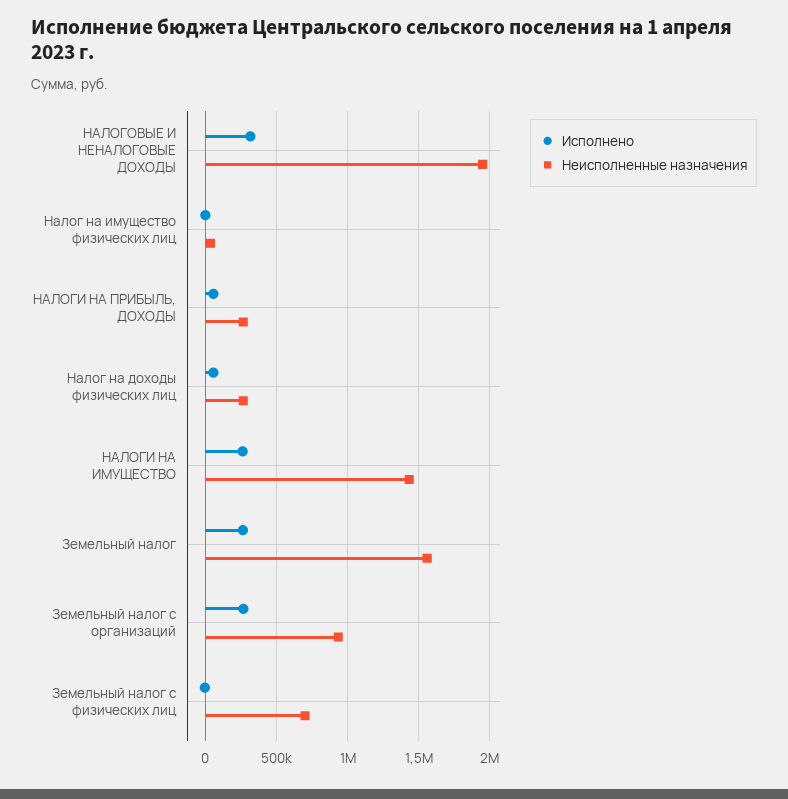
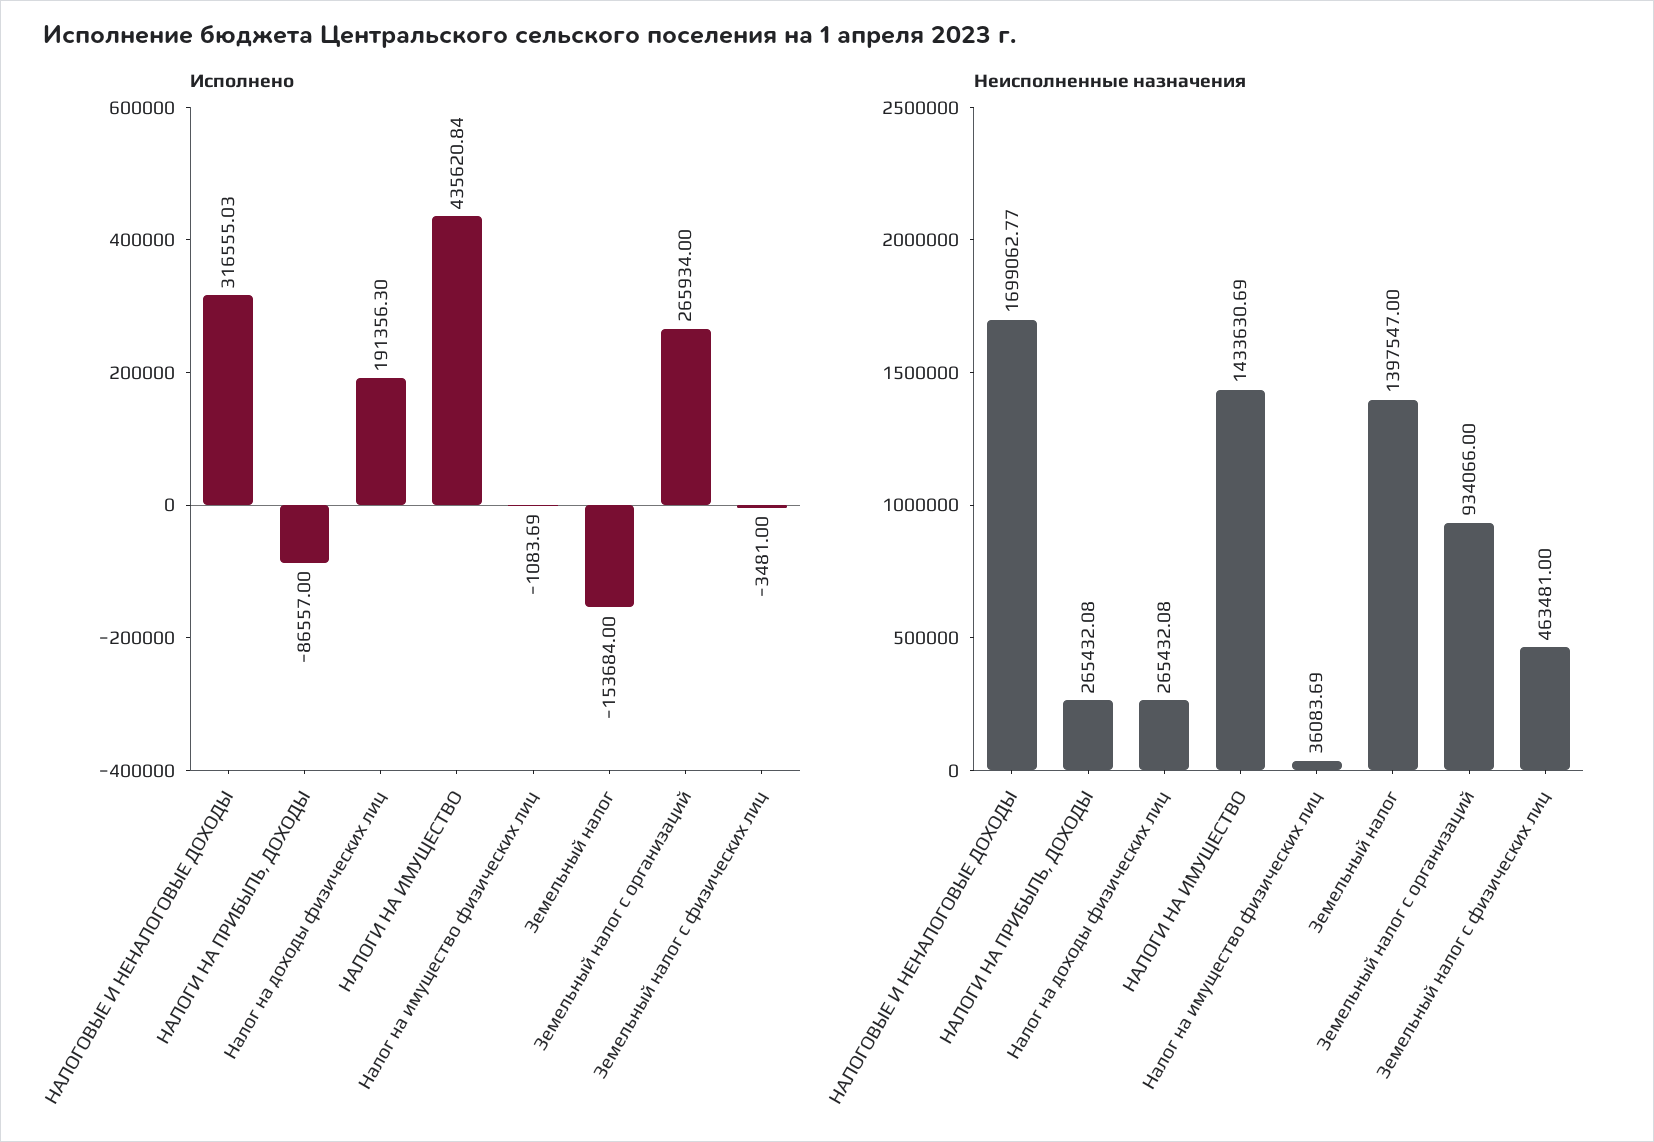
Неисполненные назначения, НАЛОГОВЫЕ И НЕНАЛОГОВЫЕ ДОХОДЫ: 1950000 -> 1699062.77
Исполнено, НАЛОГИ НА ПРИБЫЛЬ, ДОХОДЫ: 50000 -> -86557
Исполнено, Налог на доходы физических лиц: 50000 -> 191356.3
Исполнено, НАЛОГИ НА ИМУЩЕСТВО: 250000 -> 435620.84
Исполнено, Земельный налог: 250000 -> -153684
Неисполненные назначения, Земельный налог: 1550000 -> 1397547
Неисполненные назначения, Земельный налог с физических лиц: 700000 -> 463481

